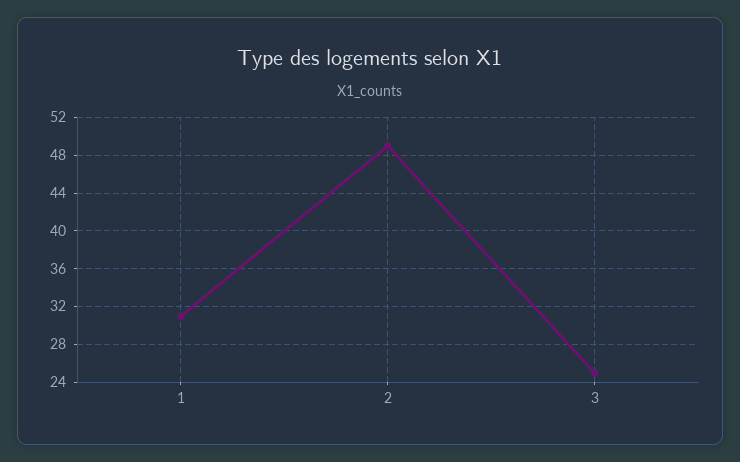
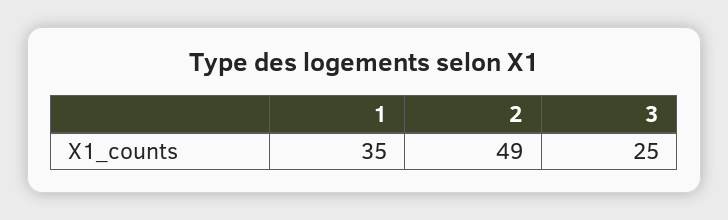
1: 31 -> 35

